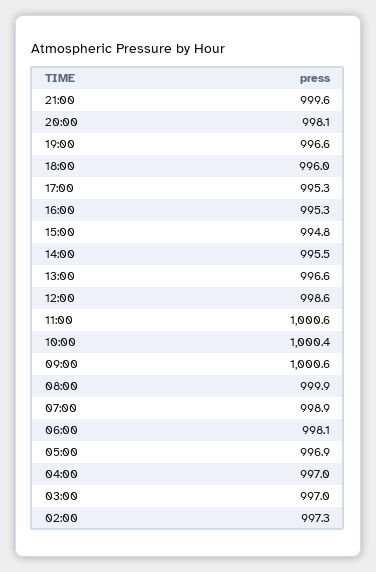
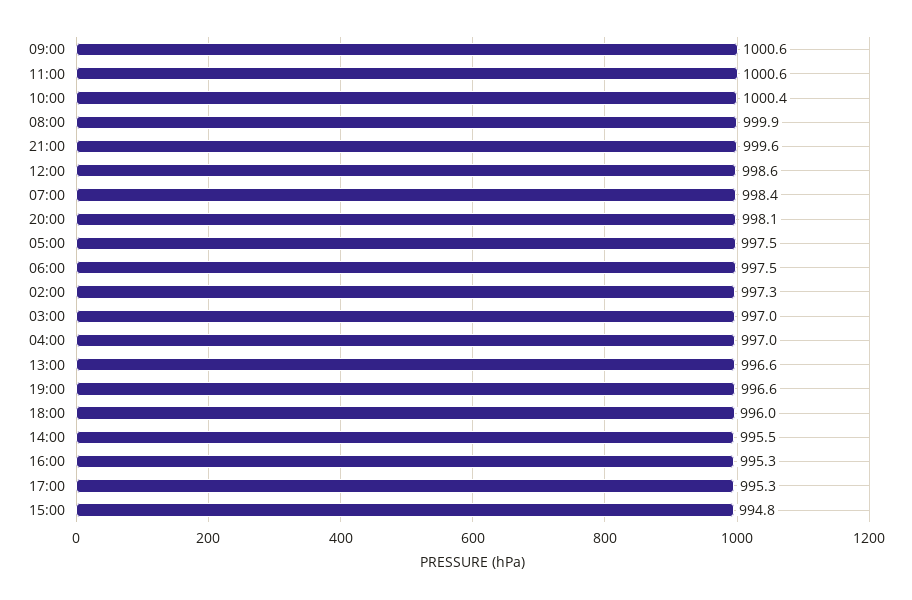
07:00: 998.9 -> 998.4
06:00: 998.1 -> 997.5
05:00: 996.9 -> 997.5

